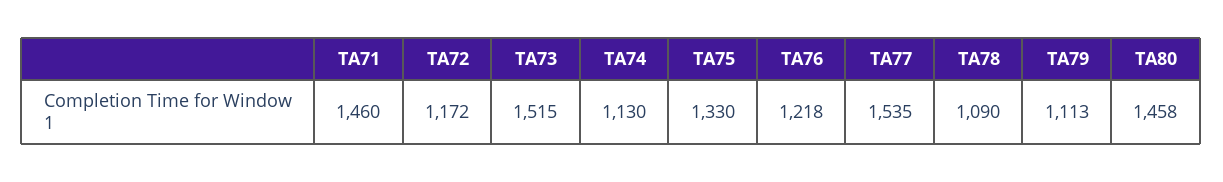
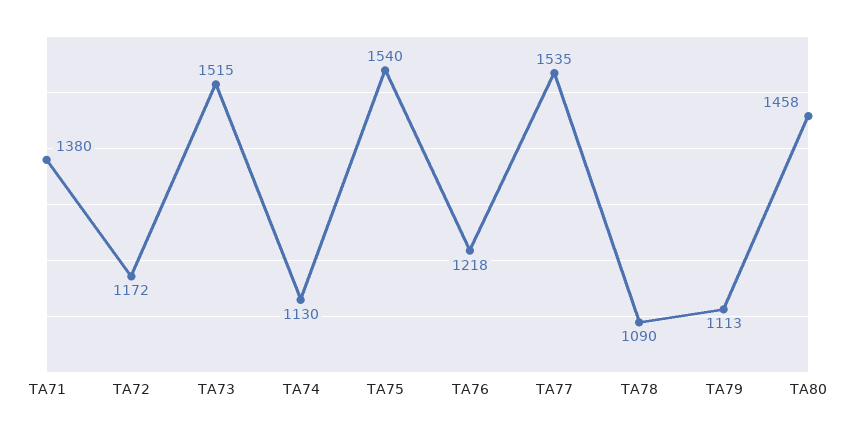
TA71: 1460 -> 1380
TA75: 1330 -> 1540

